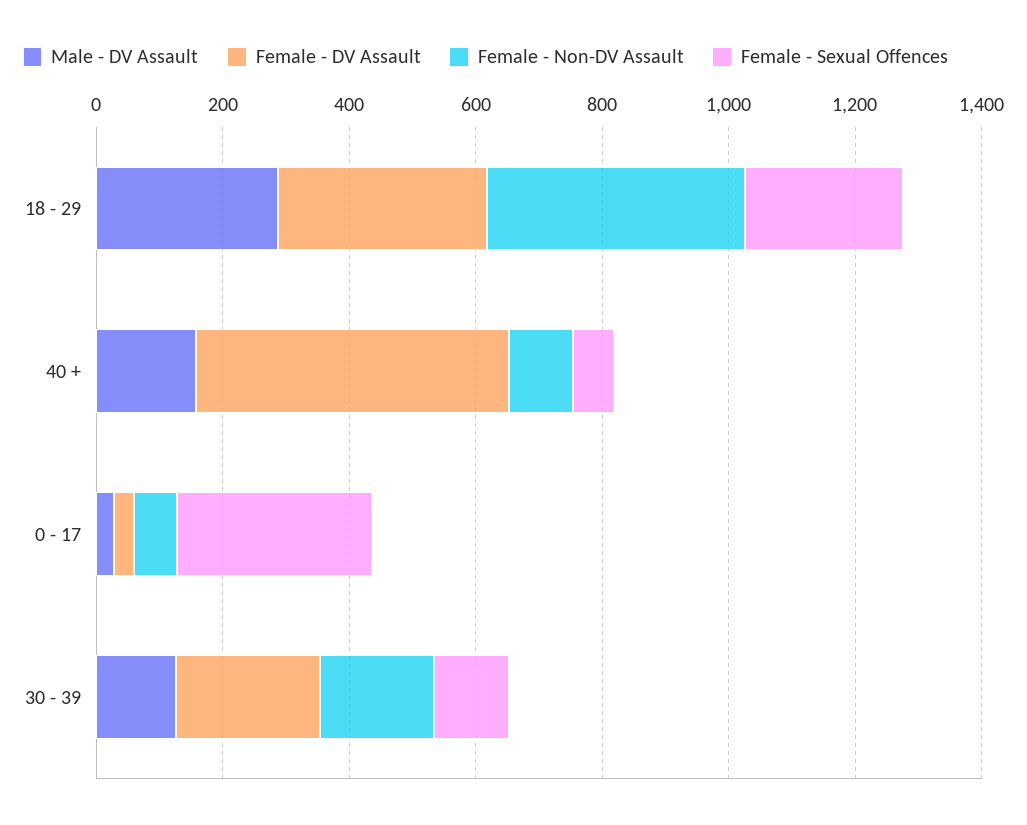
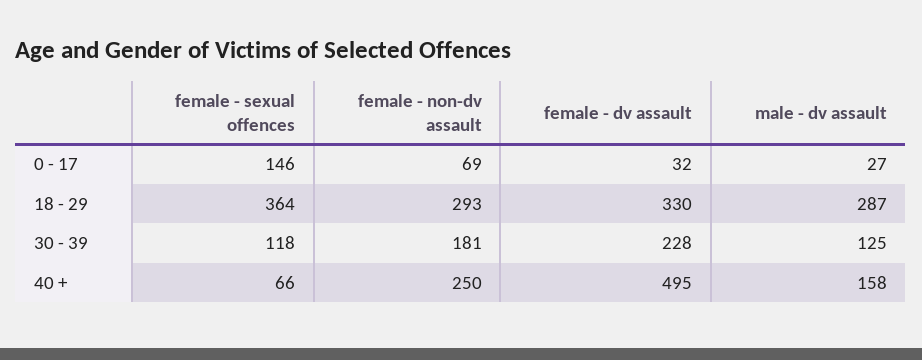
Female - Non-DV Assault, 18 - 29: 400 -> 293
Female - Sexual Offences, 18 - 29: 250 -> 364
Female - Non-DV Assault, 40 +: 100 -> 250
Female - Sexual Offences, 0 - 17: 300 -> 146

